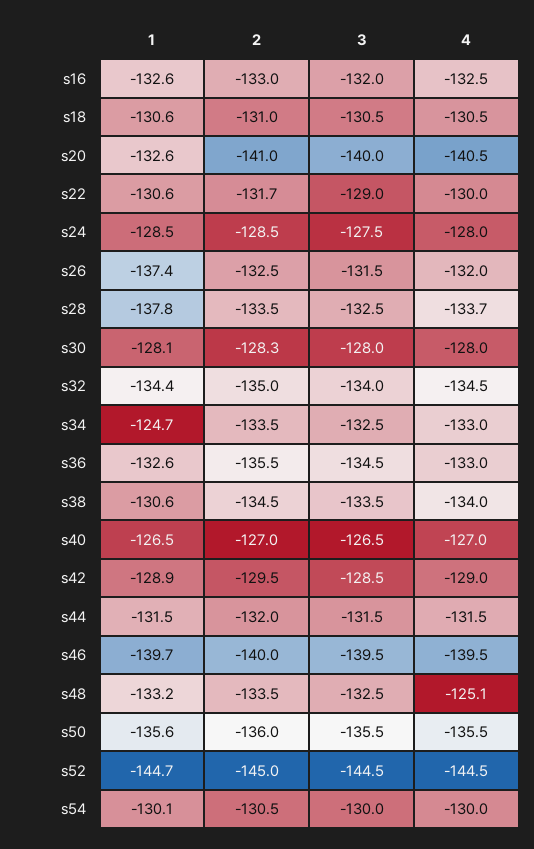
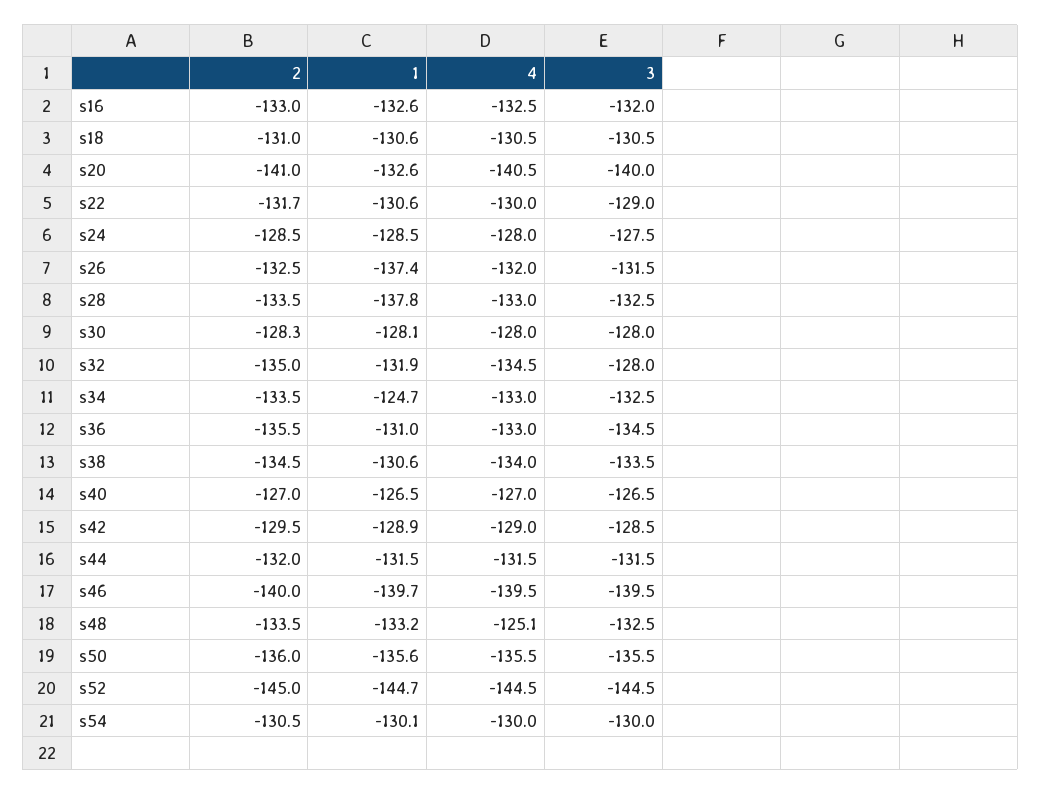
4, s28: -133.7 -> -133
1, s32: -134.4 -> -131.9
3, s32: -134 -> -128
1, s36: -132.6 -> -131

